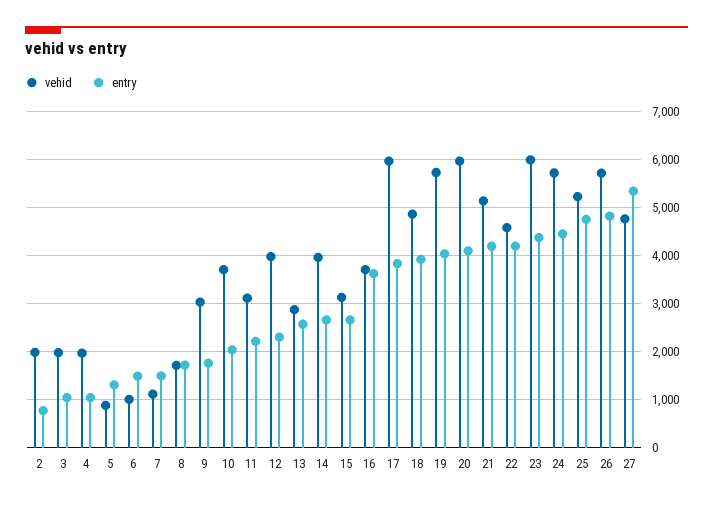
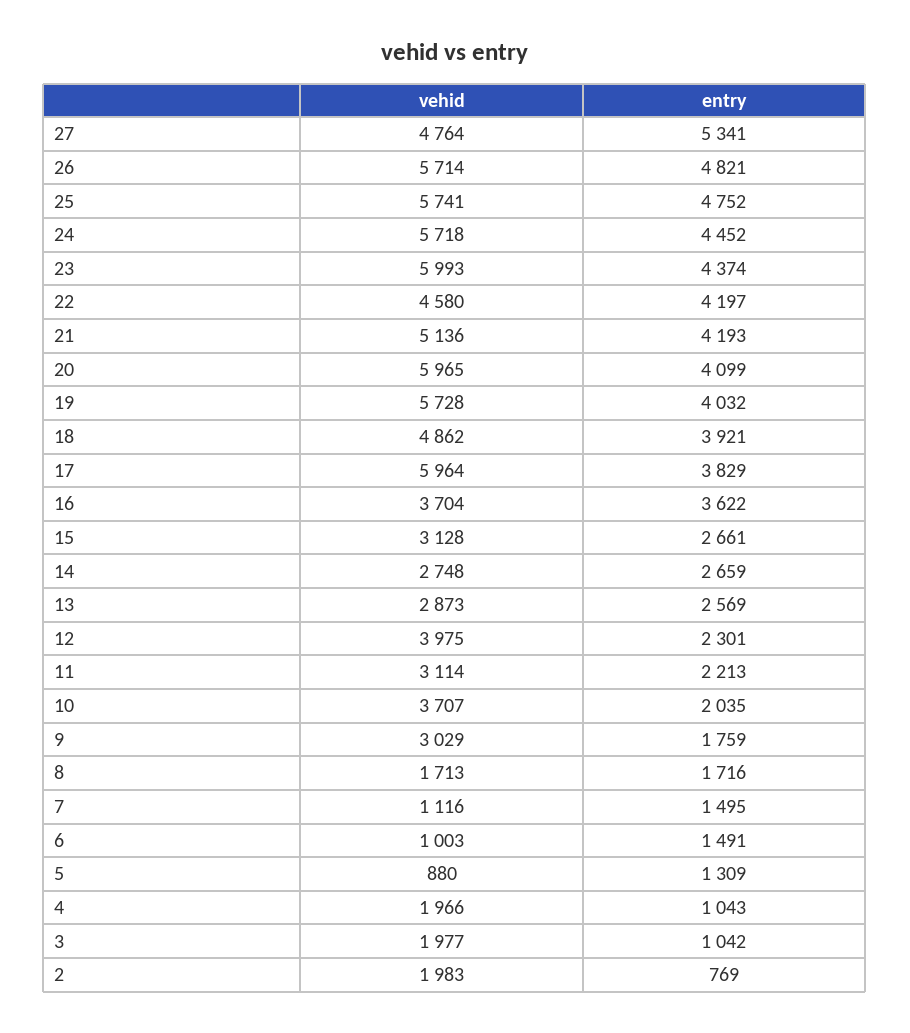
vehid, 14: 4000 -> 2748
vehid, 25: 5200 -> 5741

